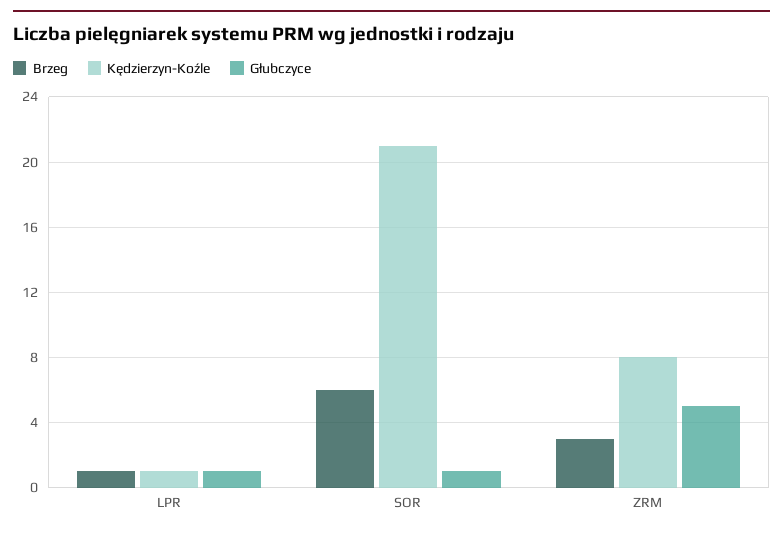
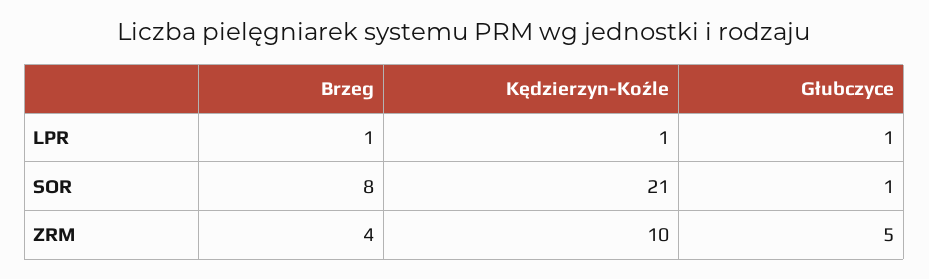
Brzeg, SOR: 6 -> 8
Brzeg, ZRM: 3 -> 4
Kędzierzyn-Koźle, ZRM: 8 -> 10

